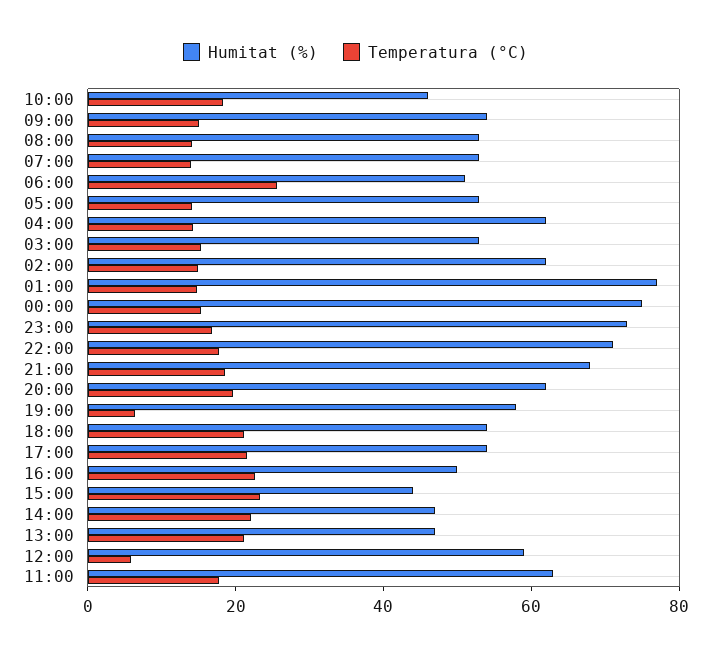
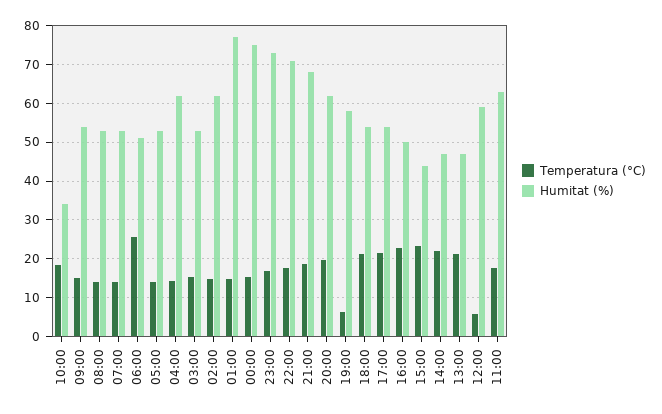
Humitat (%), 10:00: 45 -> 34

